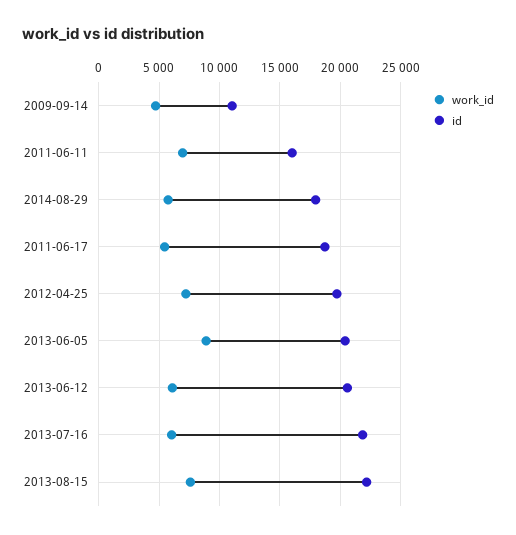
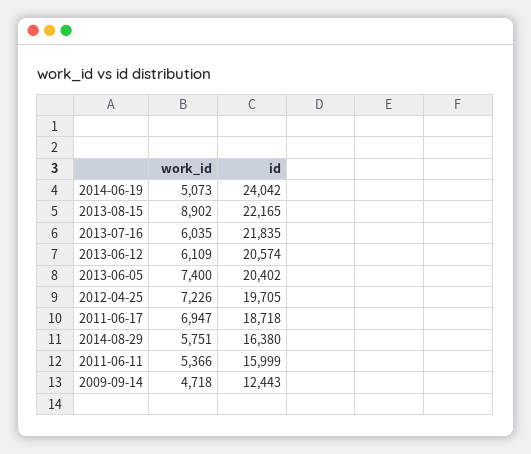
id, 2009-09-14: 11000 -> 12443
work_id, 2011-06-11: 7000 -> 5366
id, 2014-08-29: 18000 -> 16380
work_id, 2011-06-17: 5500 -> 6947
work_id, 2013-06-05: 9000 -> 7400
work_id, 2013-08-15: 7500 -> 8902
work_id, 2014-06-19: none -> 5073
id, 2014-06-19: none -> 24042

